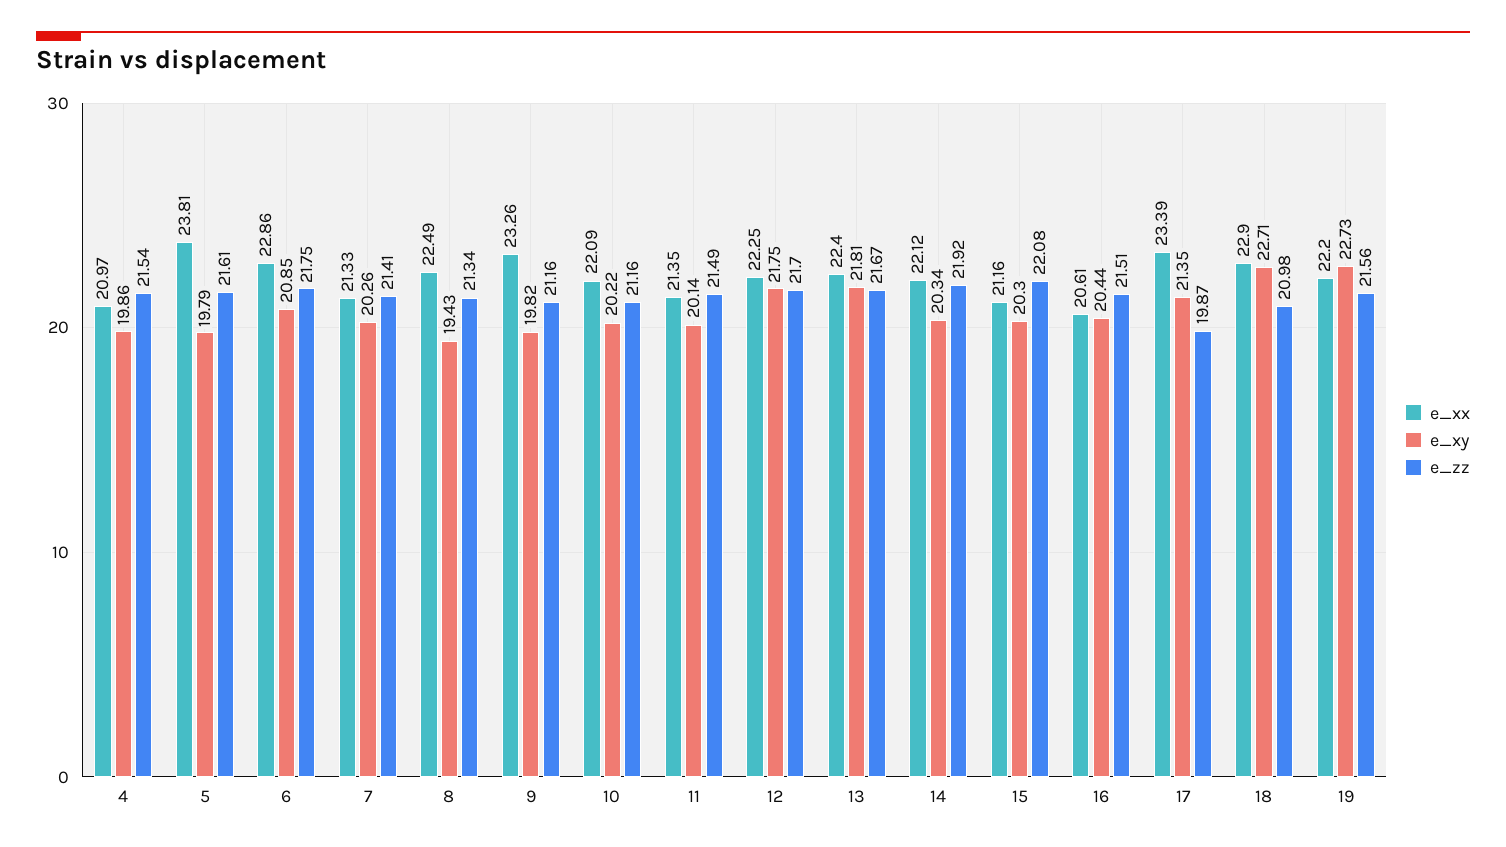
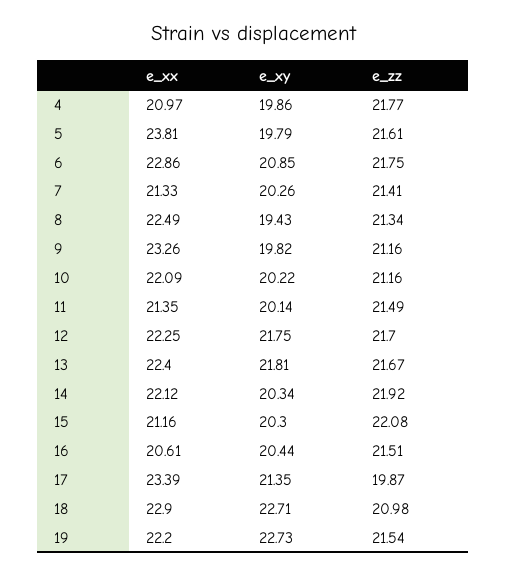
e_zz, 4: 21.54 -> 21.77
e_zz, 19: 21.56 -> 21.54

